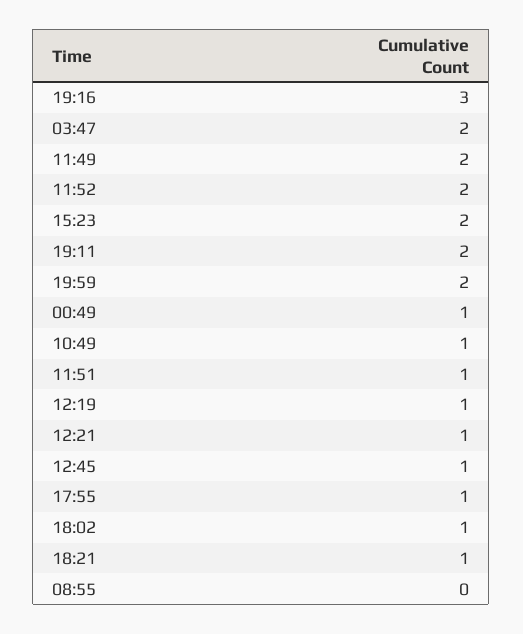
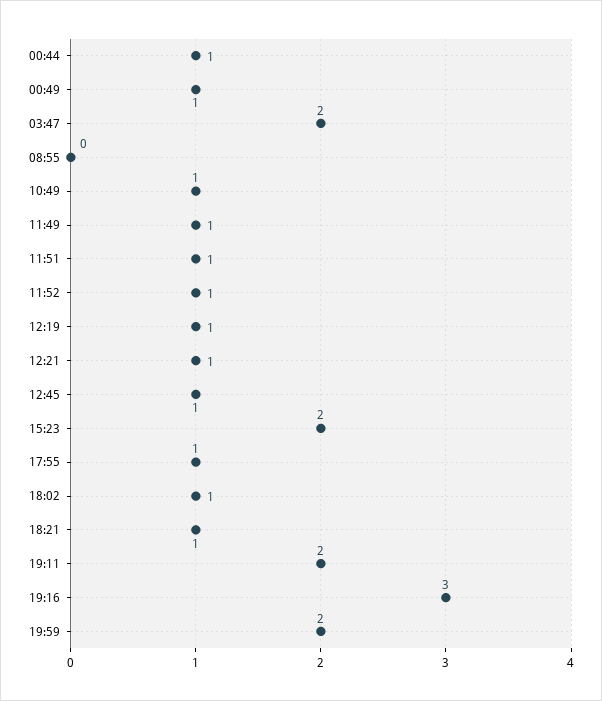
11:49: 2 -> 1
11:52: 2 -> 1
00:44: none -> 1

